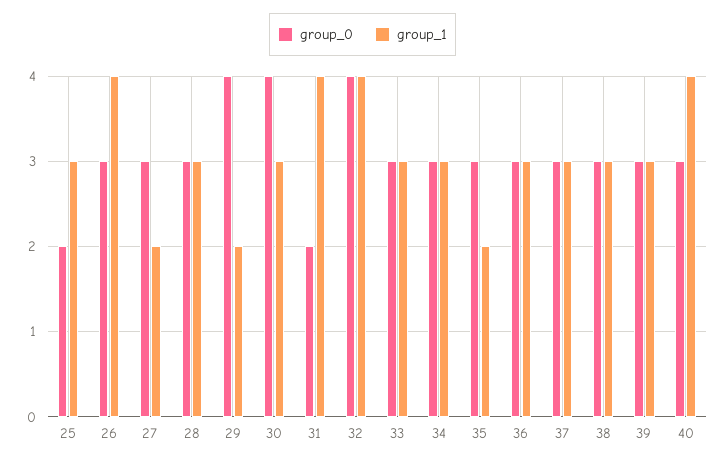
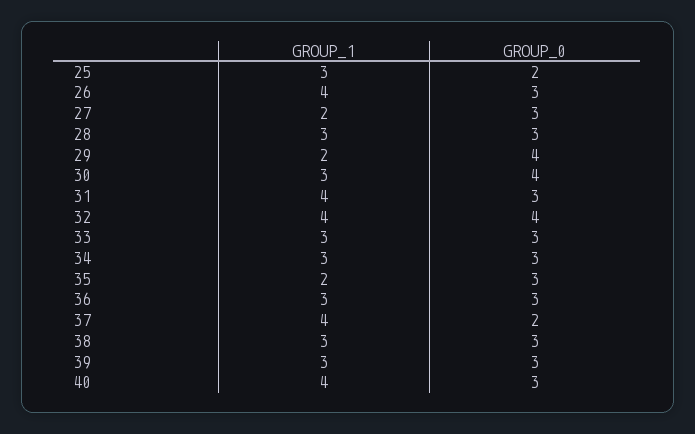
group_0, 31: 2 -> 3
group_0, 37: 3 -> 2
group_1, 37: 3 -> 4

